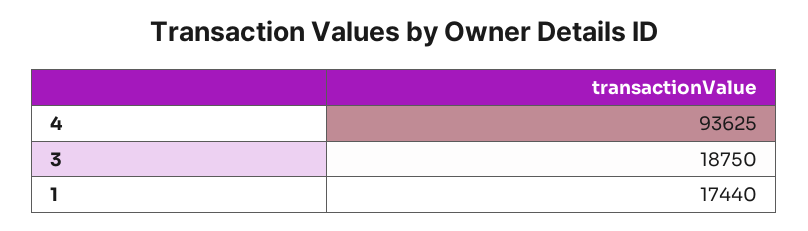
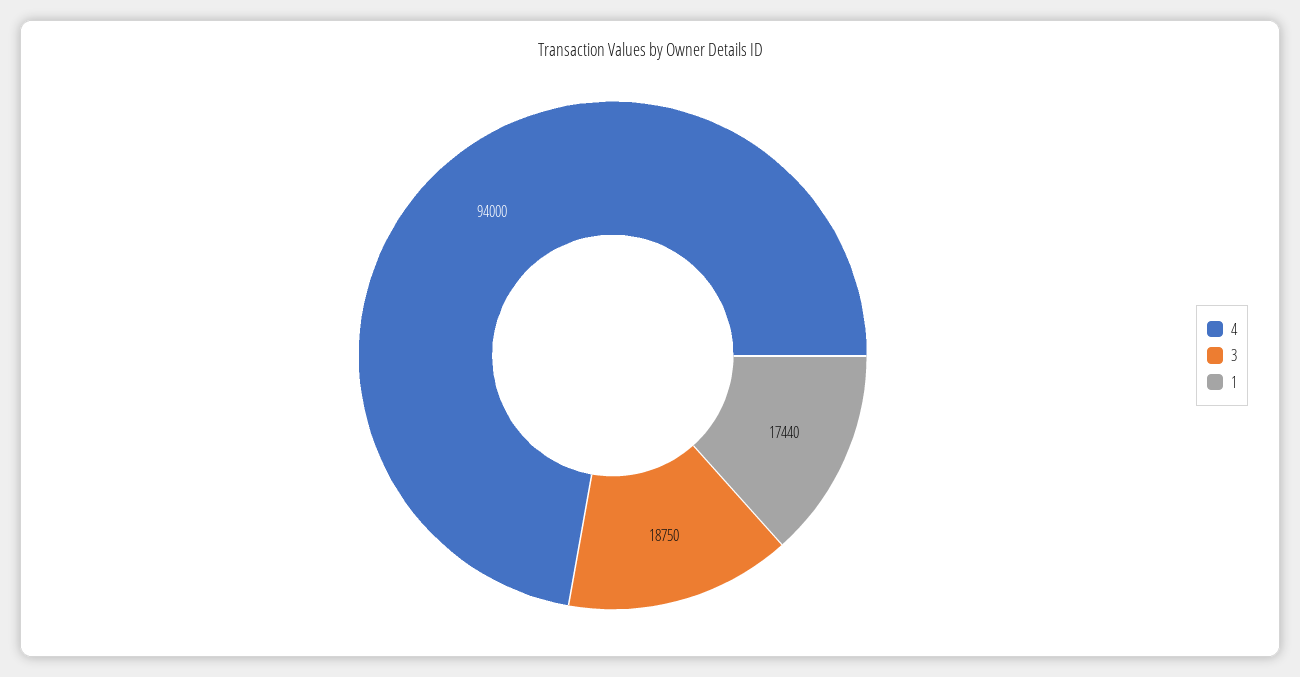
4: 93625 -> 94000

